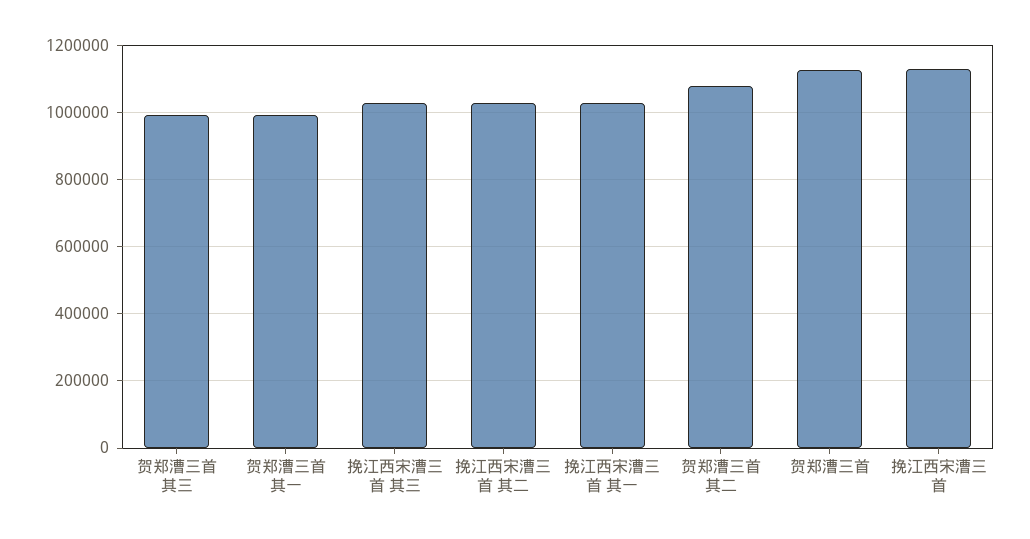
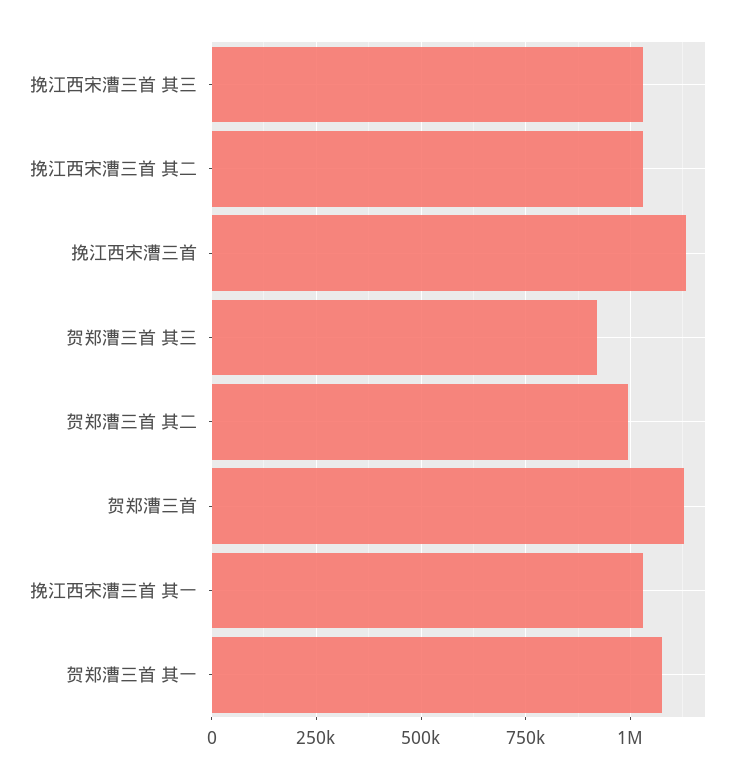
贺郑漕三首 其三: 1000000 -> 925000
贺郑漕三首 其一: 1000000 -> 1075000
贺郑漕三首 其二: 1080000 -> 1000000

